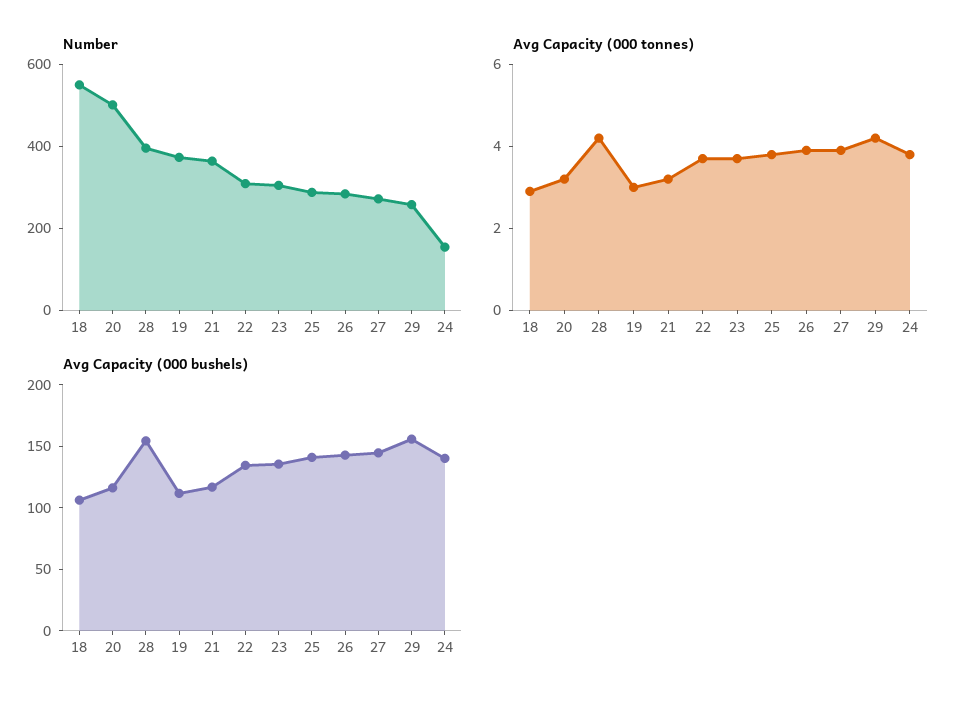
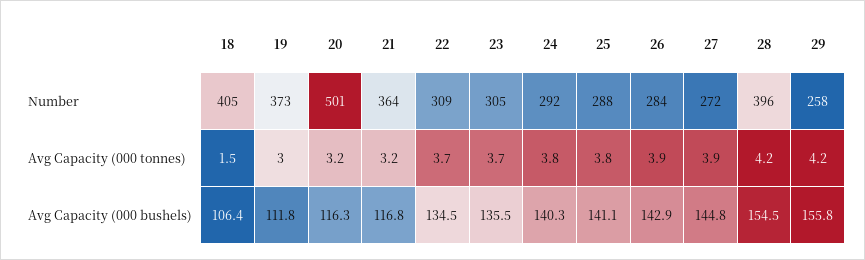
Number, 18: 550 -> 405
Number, 24: 150 -> 292
Avg Capacity (000 tonnes), 18: 3 -> 1.5

